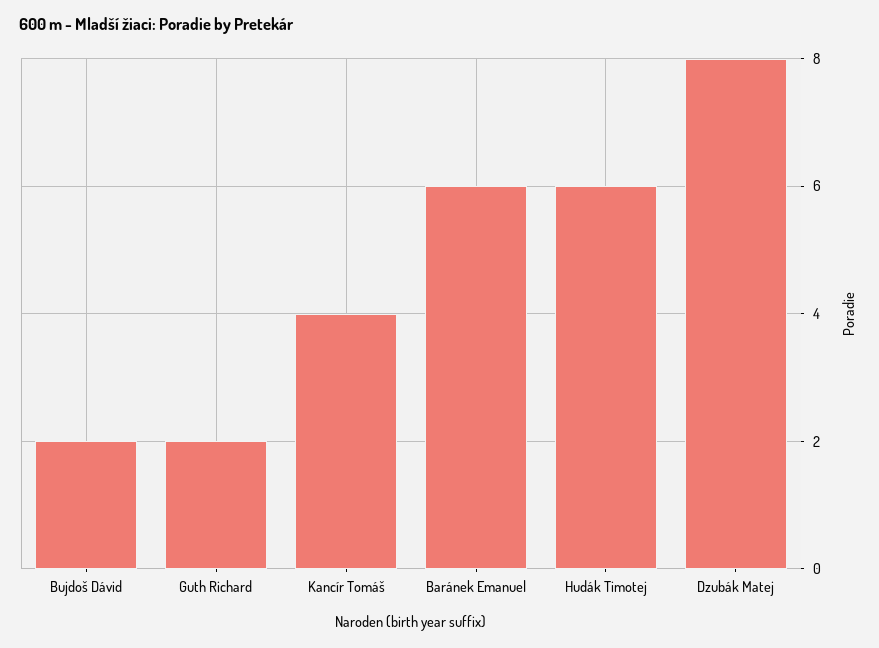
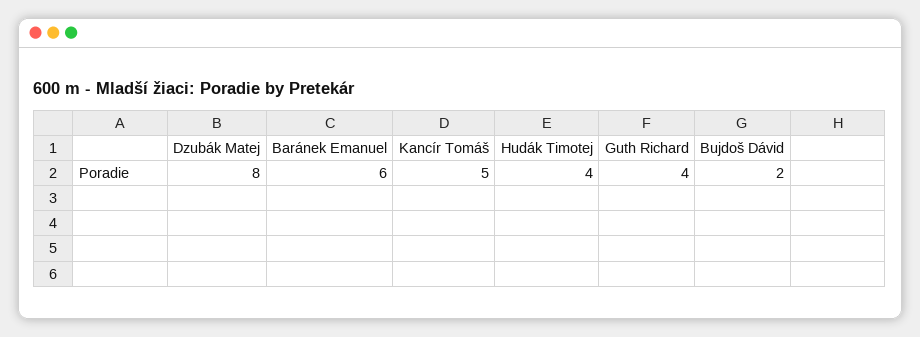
Guth Richard: 2 -> 4
Kancír Tomáš: 4 -> 5
Hudák Timotej: 6 -> 4

